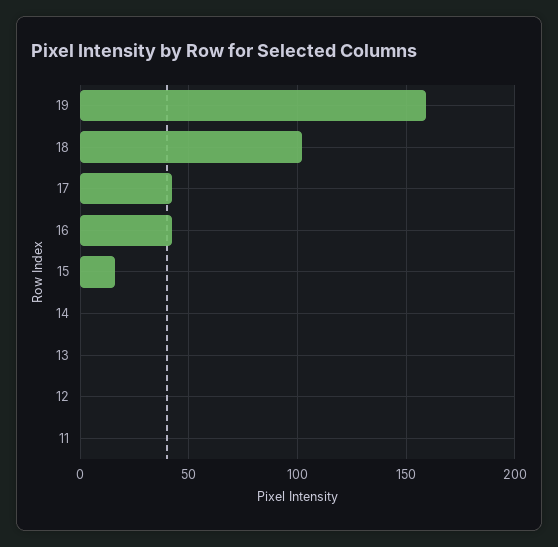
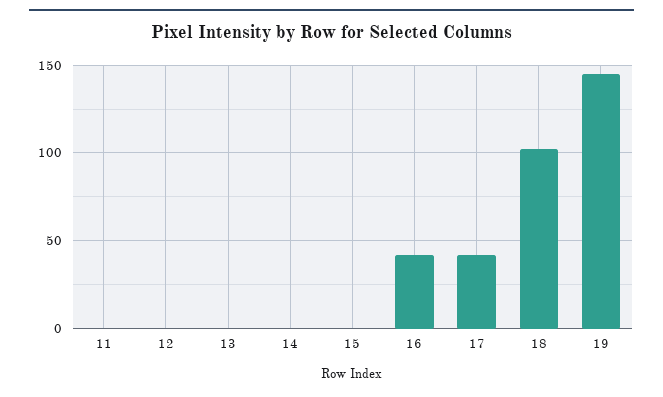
19: 160 -> 145
15: 15 -> 0

